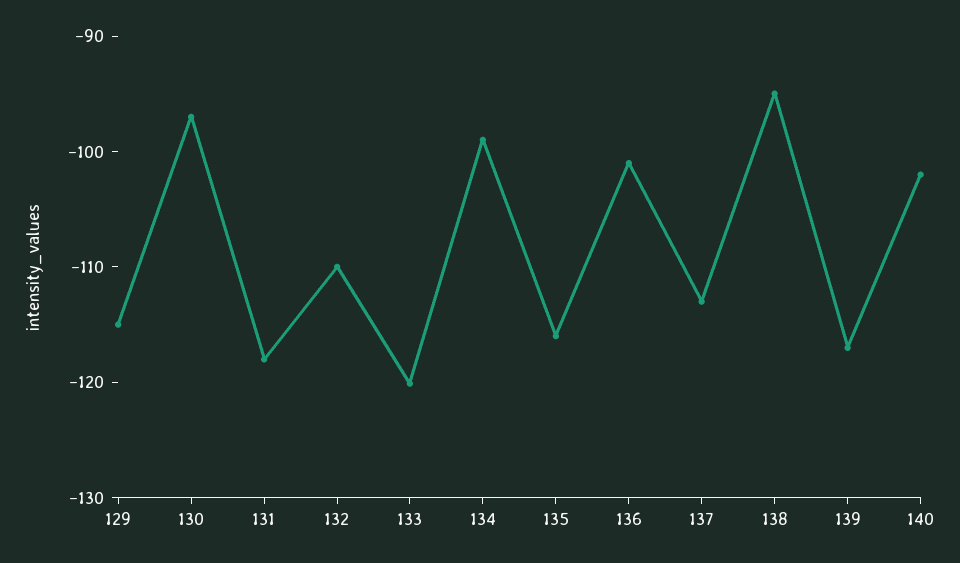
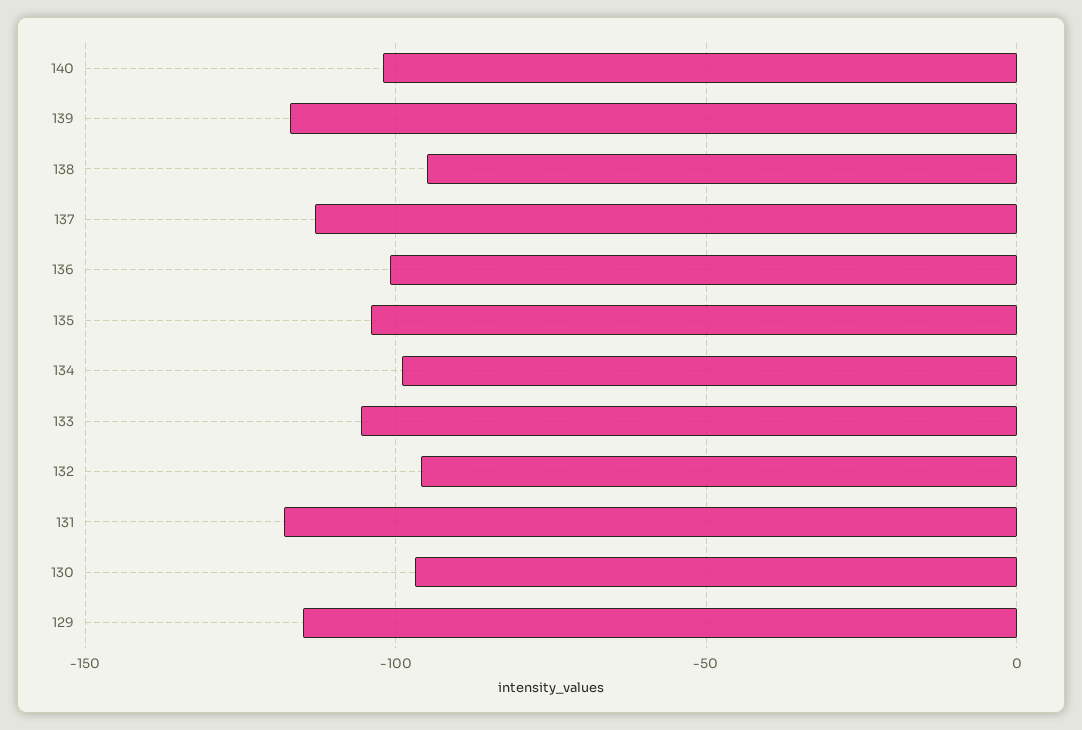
132: -110 -> -95
133: -120 -> -105
135: -116 -> -105

